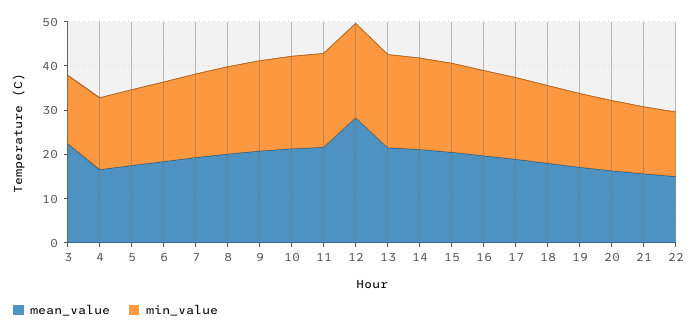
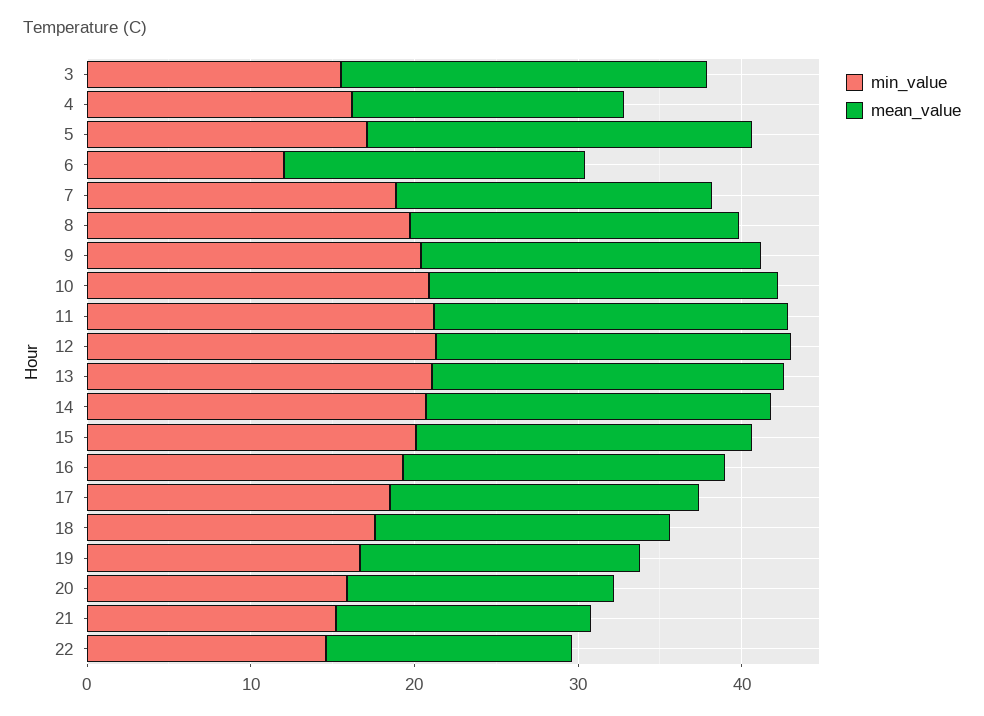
mean_value, 5: 18 -> 24
min_value, 6: 18 -> 12
mean_value, 12: 28 -> 22

